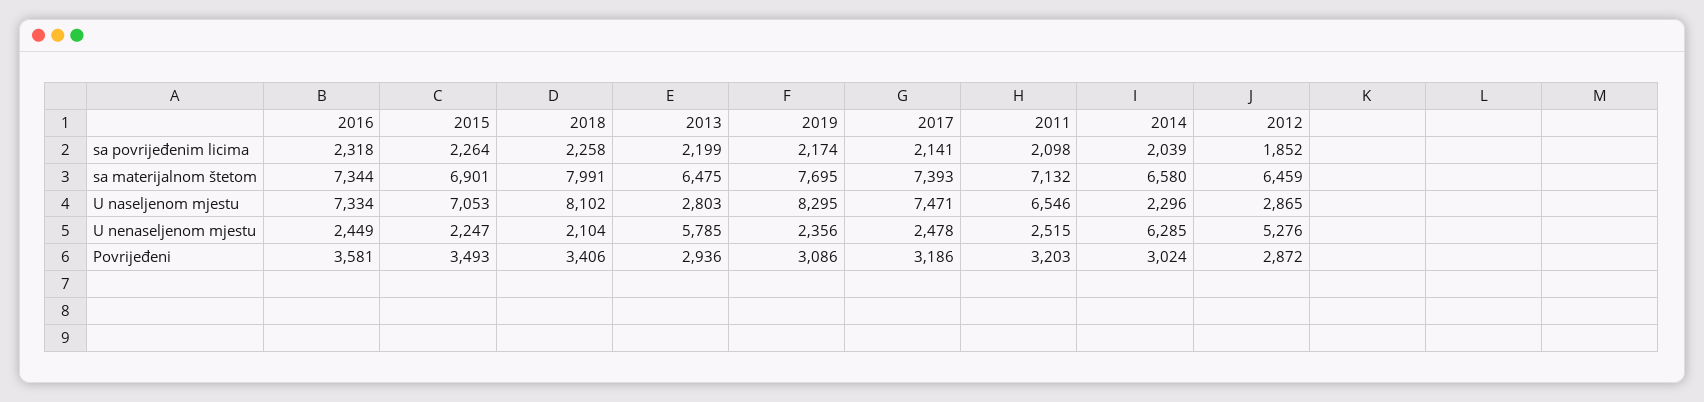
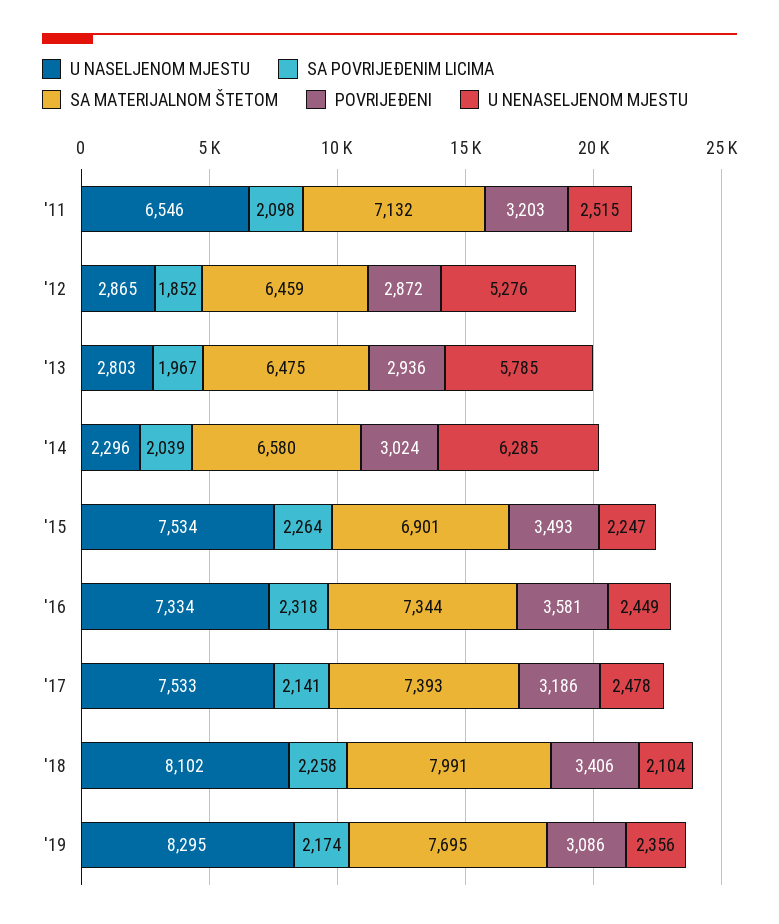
sa povrijeđenim licima, 2013: 2199 -> 1967
U naseljenom mjestu, 2015: 7053 -> 7534
U naseljenom mjestu, 2017: 7471 -> 7533

